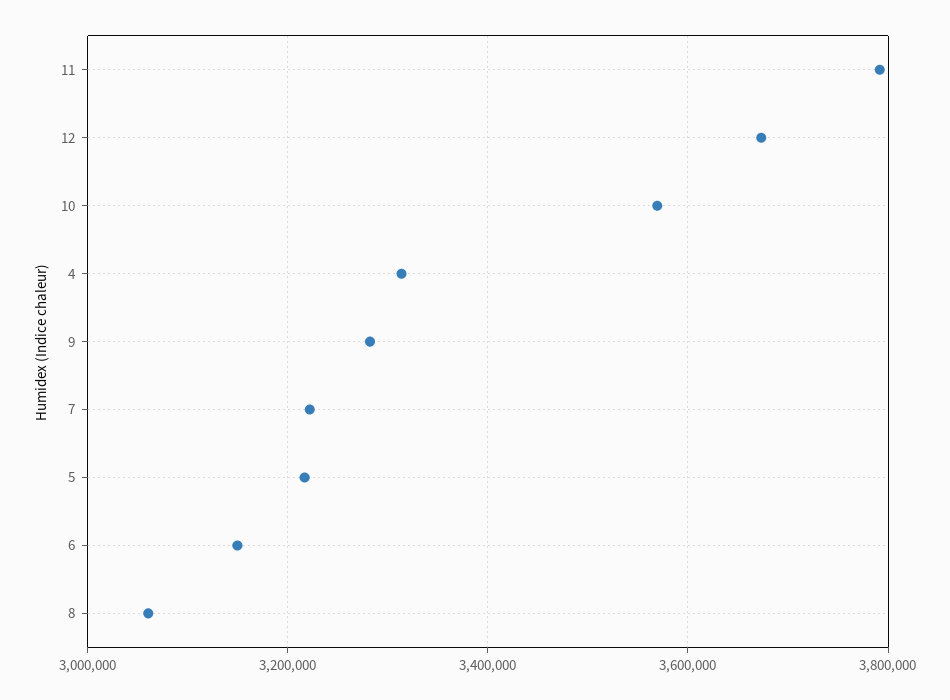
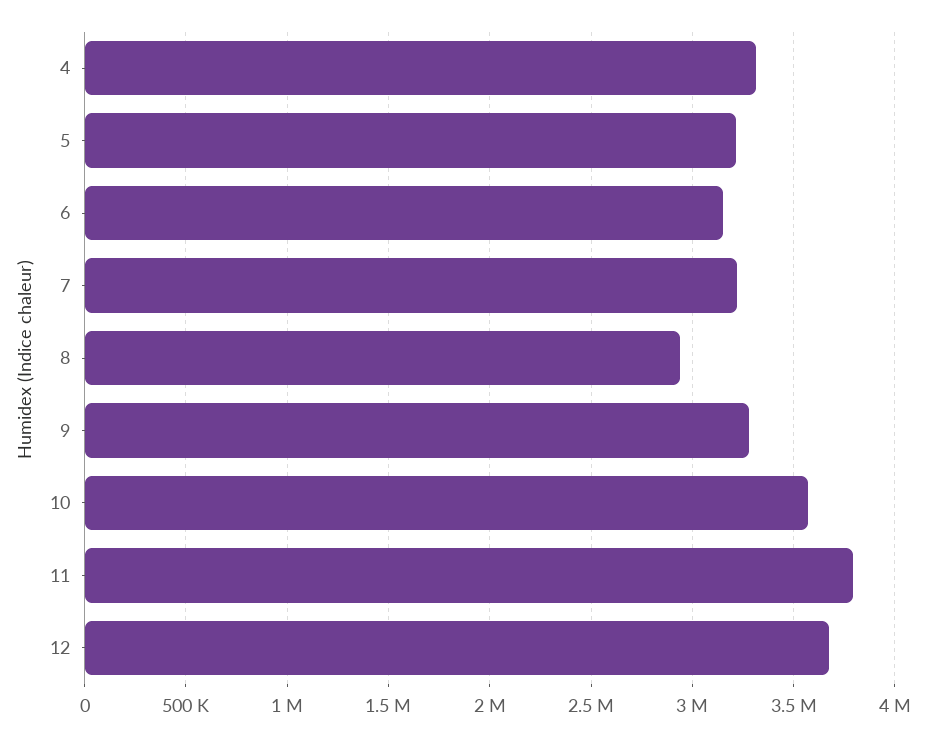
8: 3060000 -> 2950000

